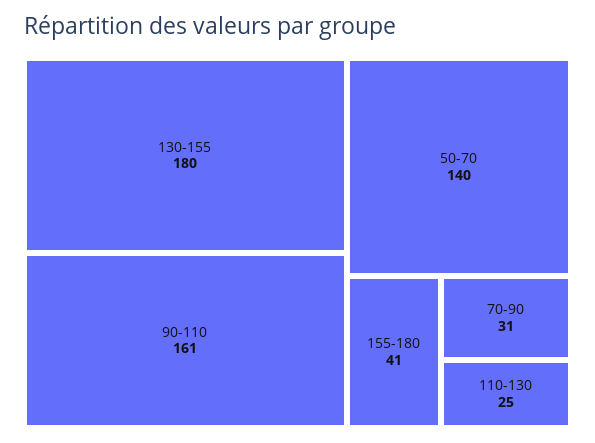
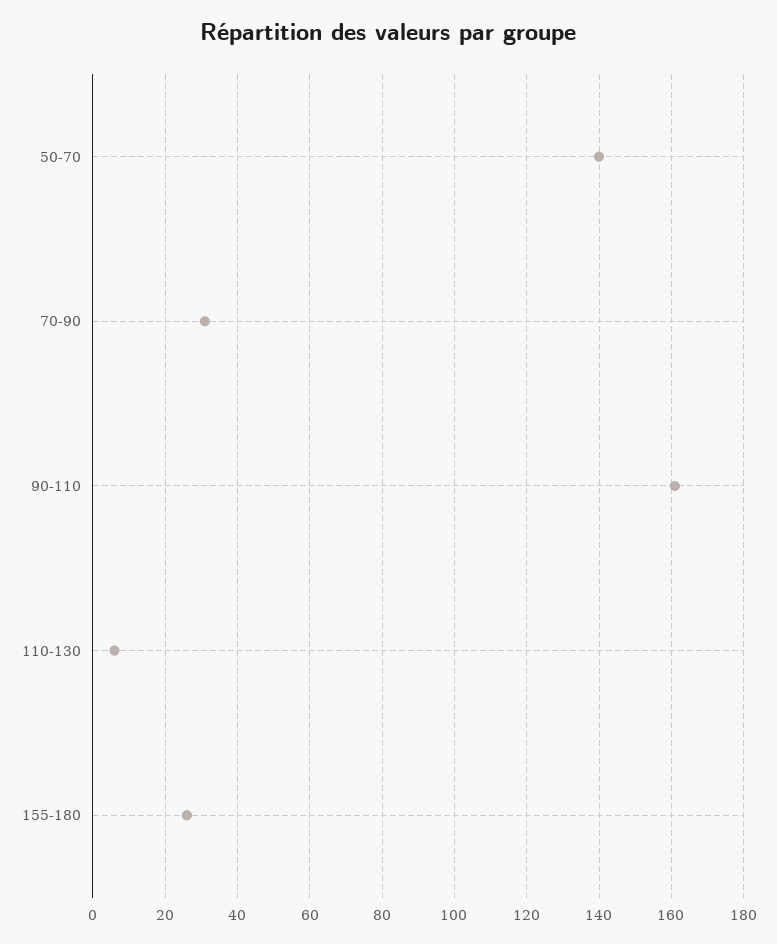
130-155: 180 -> none
155-180: 41 -> 25
110-130: 25 -> 5

